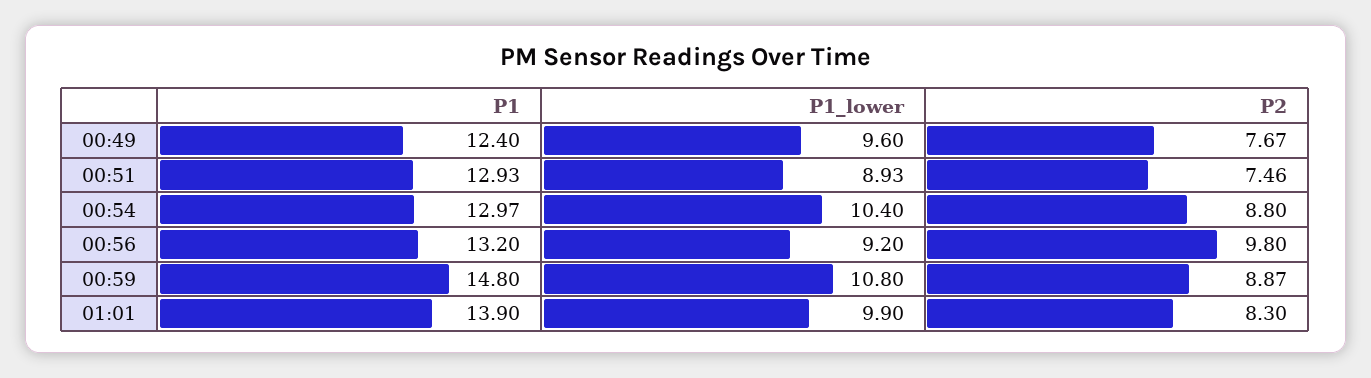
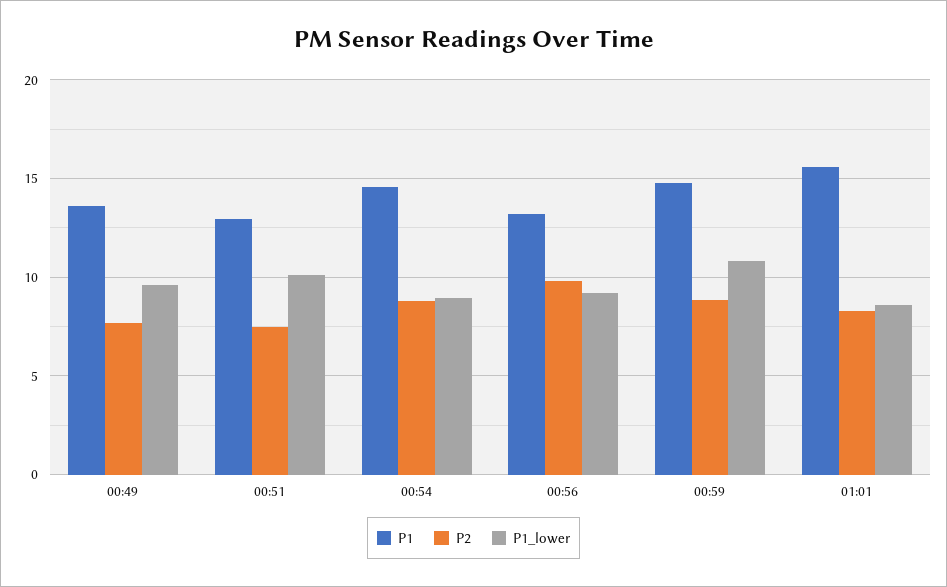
P1, 00:49: 12.4 -> 13.5
P1_lower, 00:51: 8.93 -> 10
P1, 00:54: 12.97 -> 14.5
P1_lower, 00:54: 10.4 -> 9
P1, 01:01: 13.9 -> 15.5
P1_lower, 01:01: 9.9 -> 8.5

